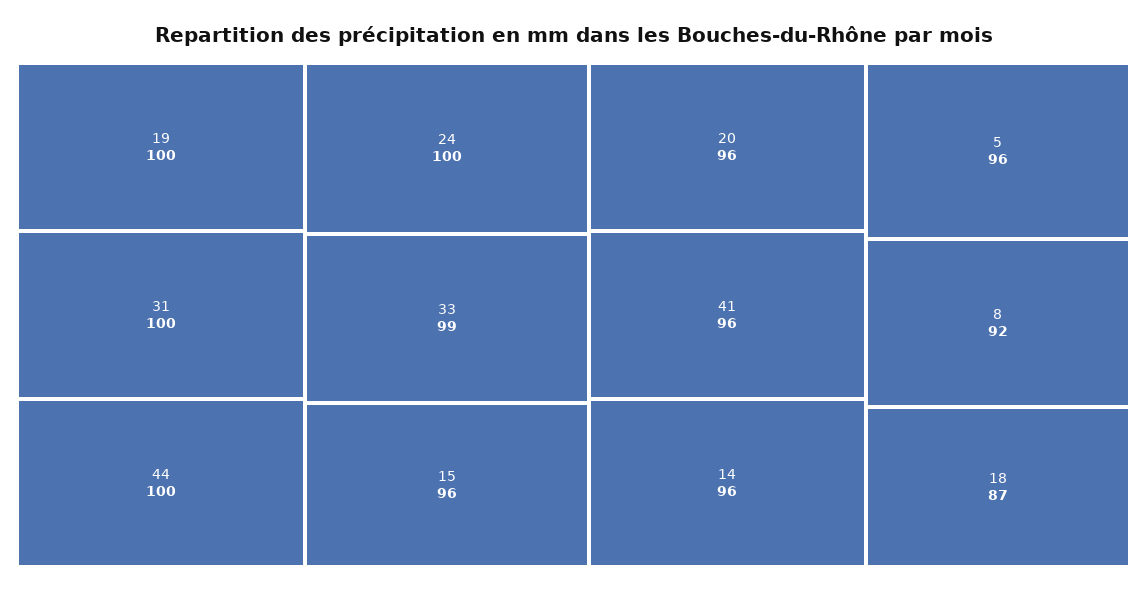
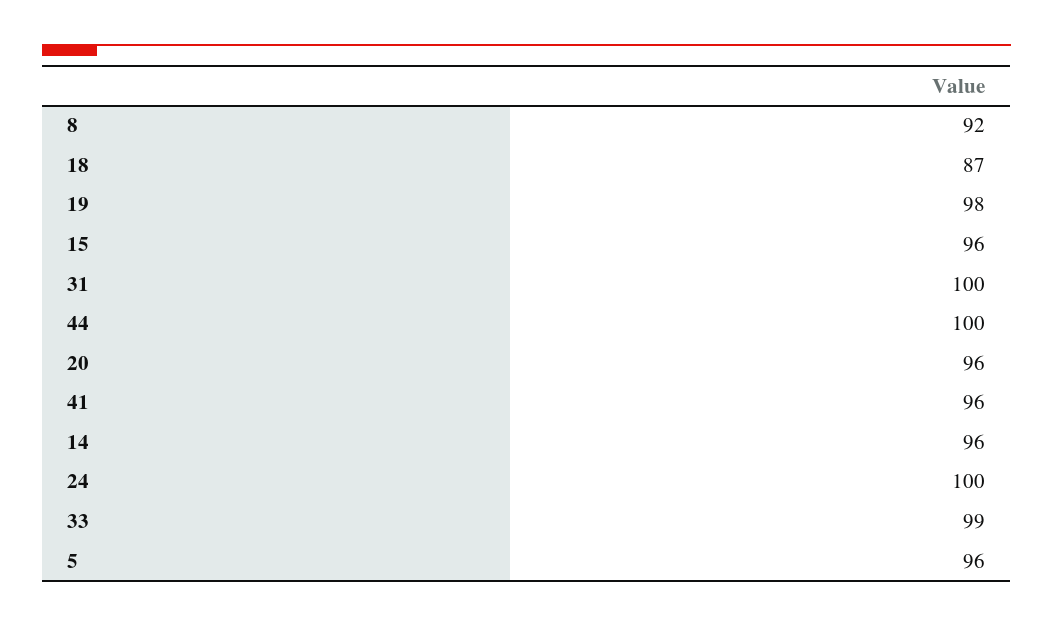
19: 100 -> 98

